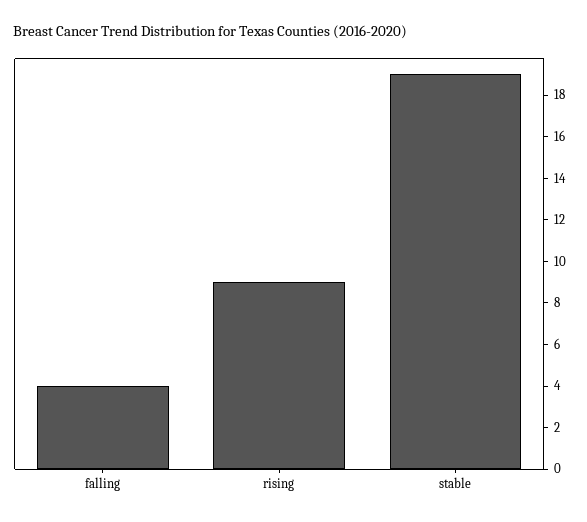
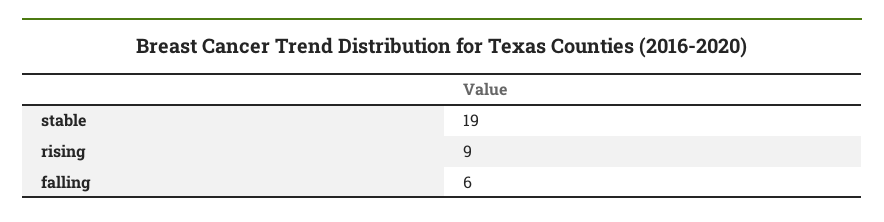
falling: 4 -> 6

